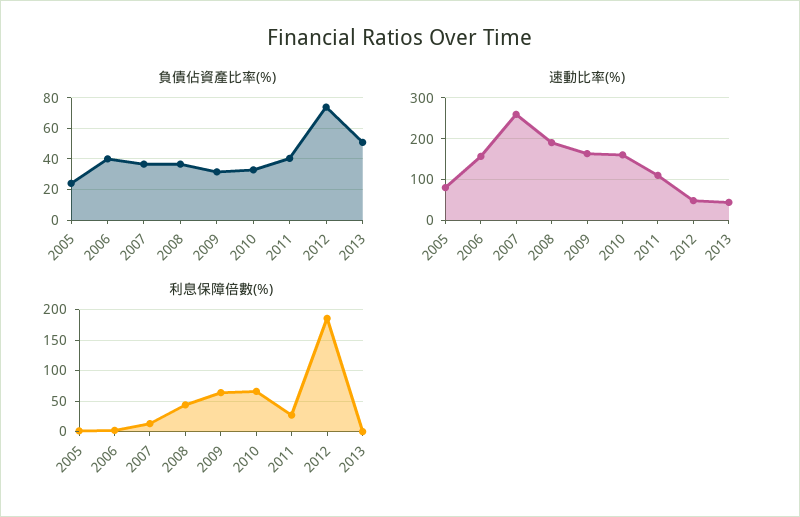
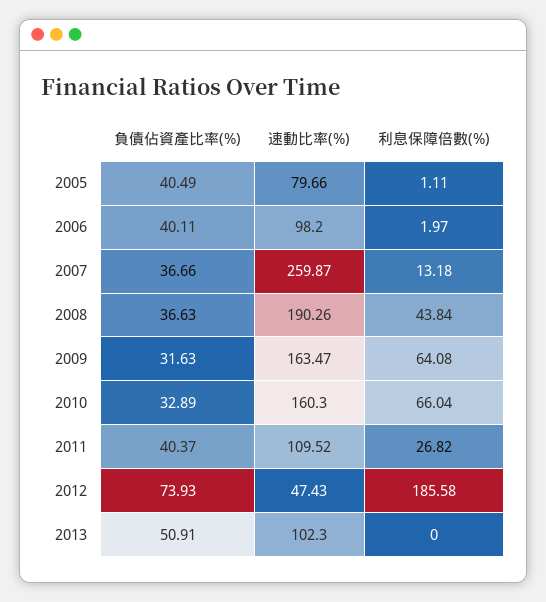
負債佔資產比率(%), 2005: 25 -> 40.49
速動比率(%), 2006: 160 -> 98.2
速動比率(%), 2013: 40 -> 102.3

